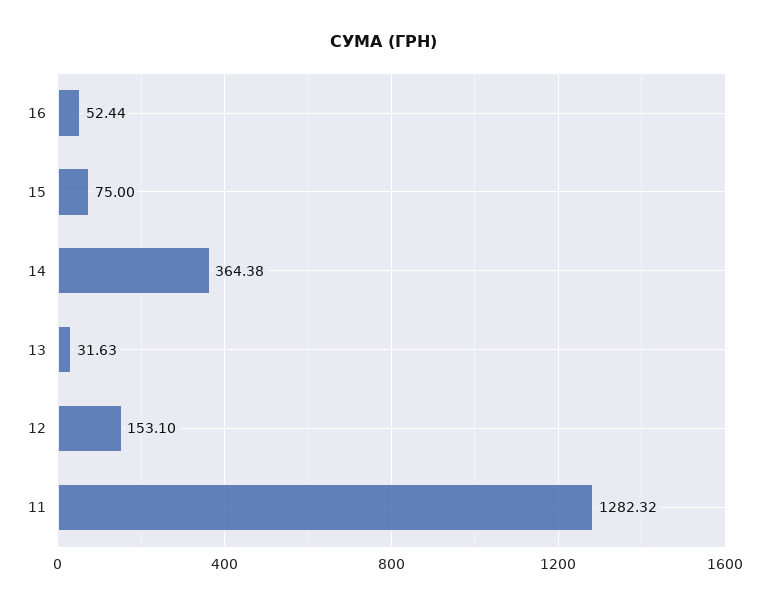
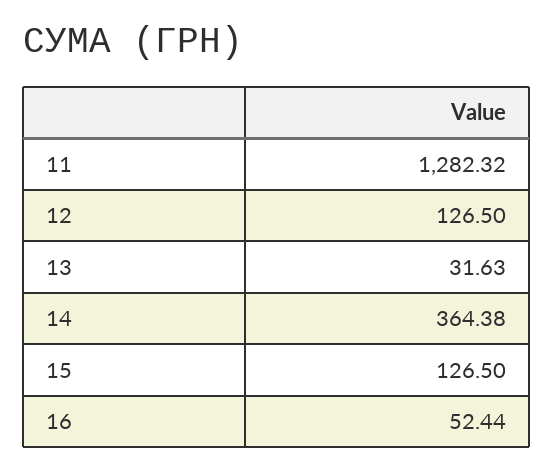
15: 75 -> 126.5
12: 153.1 -> 126.5

